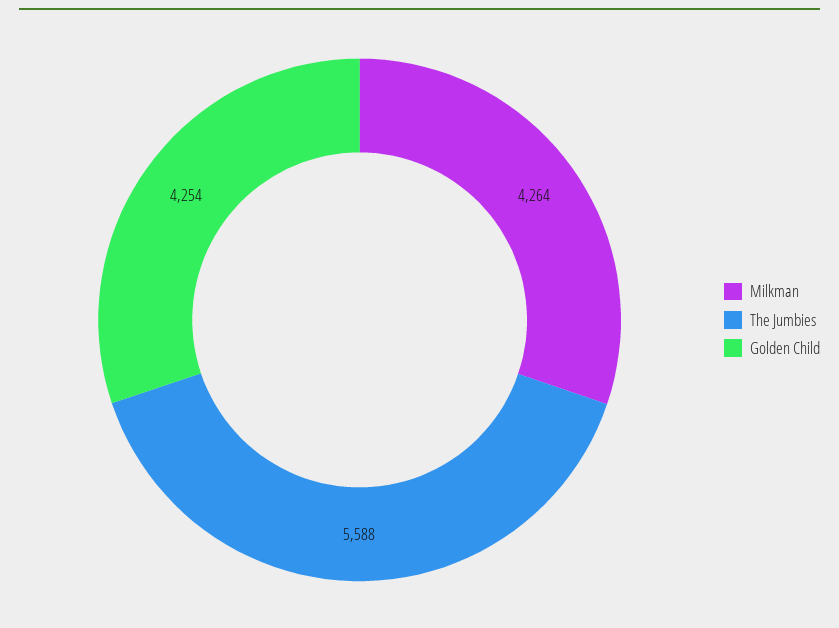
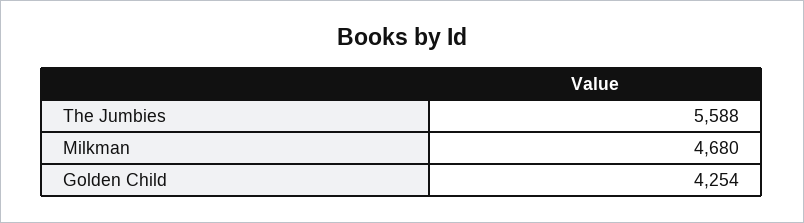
Milkman: 4264 -> 4680

